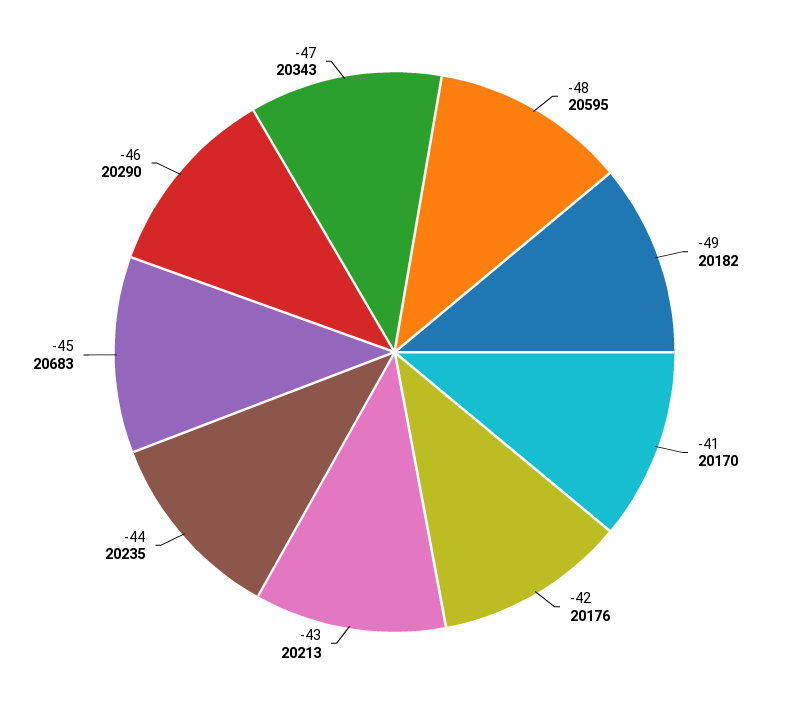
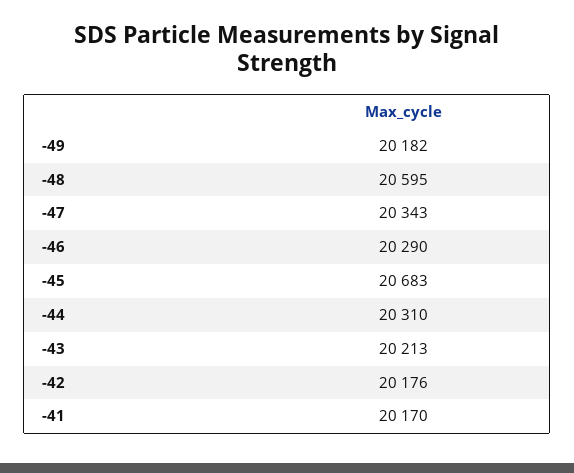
-44: 20235 -> 20310

